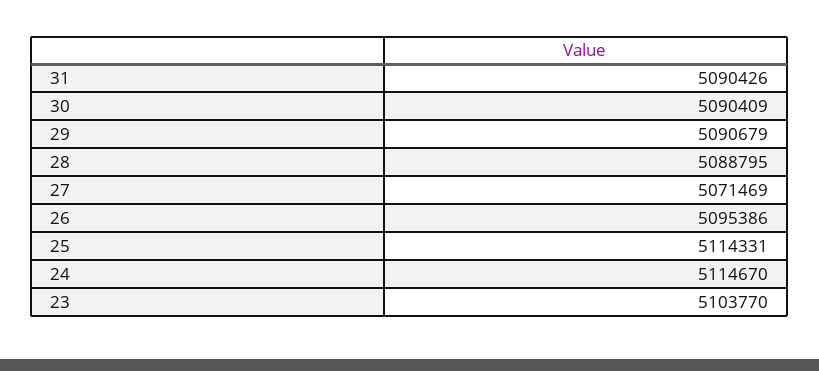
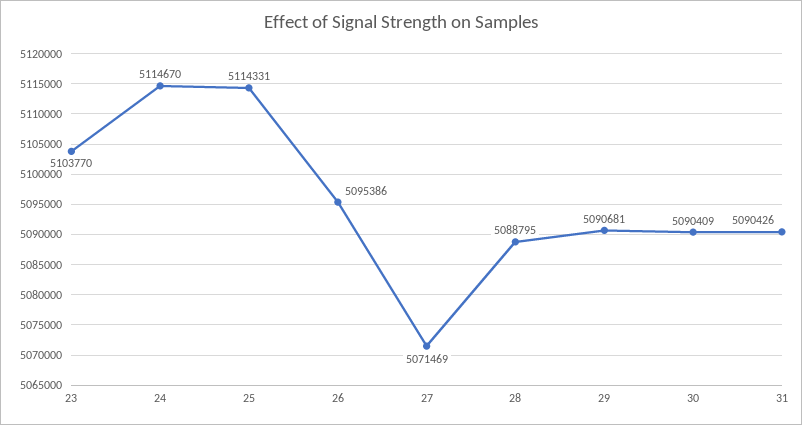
29: 5090679 -> 5090681

